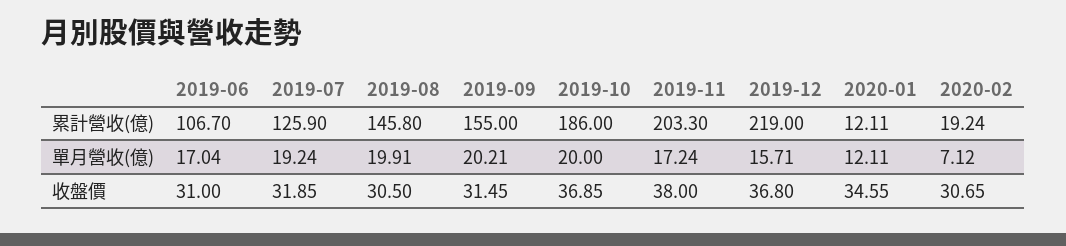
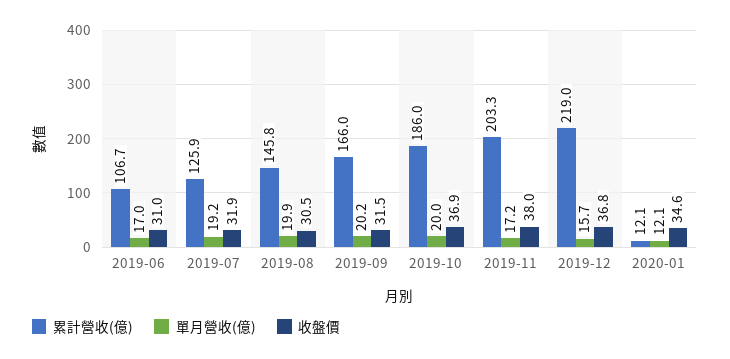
累計營收(億), 2019-09: 155 -> 166
累計營收(億), 2020-02: 19.24 -> none
單月營收(億), 2020-02: 7.12 -> none
收盤價, 2020-02: 30.65 -> none

